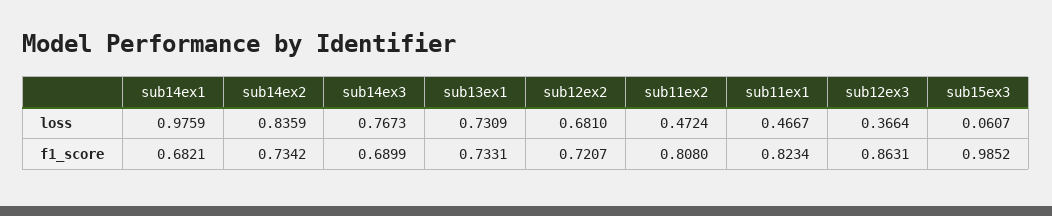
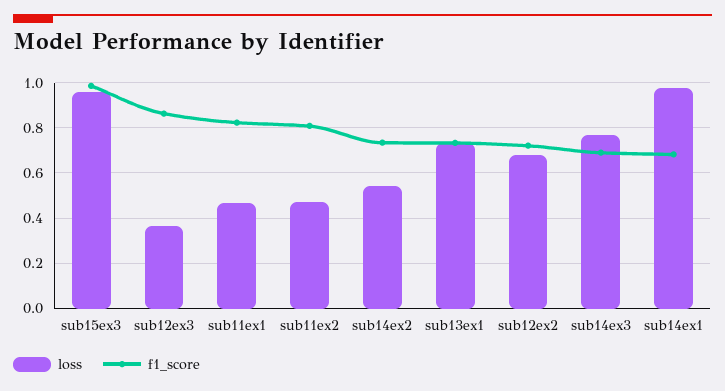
loss, sub14ex2: 0.8359 -> 0.55
loss, sub15ex3: 0.0607 -> 0.95

